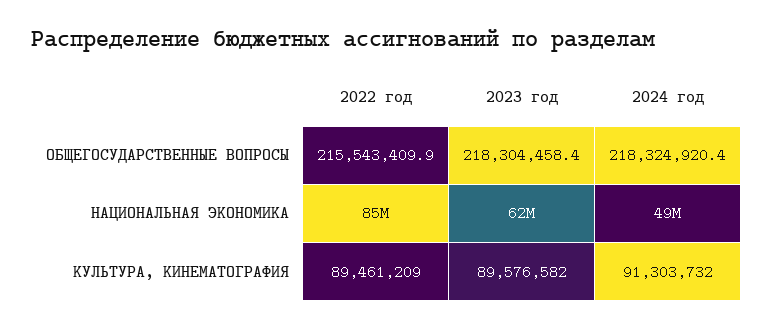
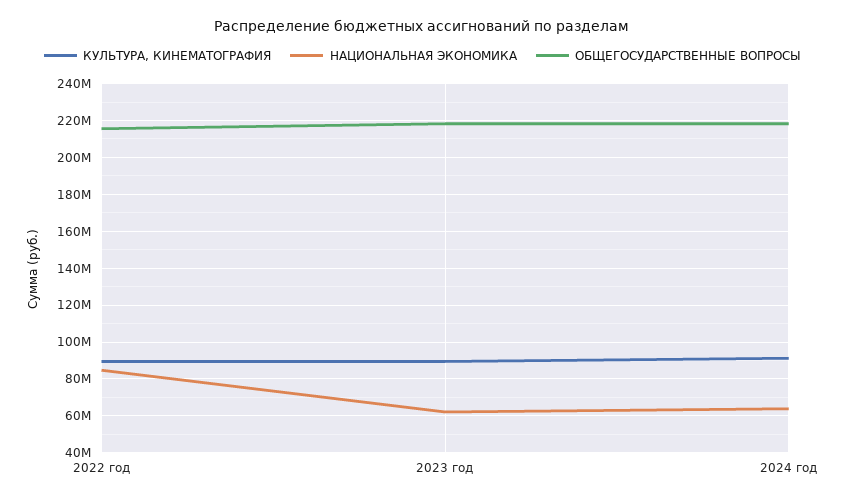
НАЦИОНАЛЬНАЯ ЭКОНОМИКА, 2024 год: 49000000 -> 65000000

